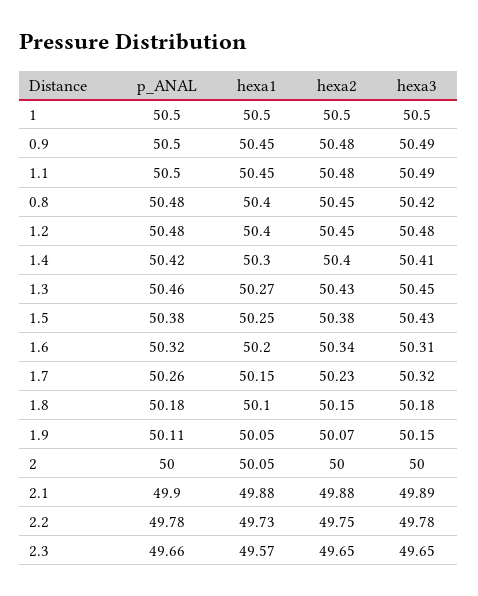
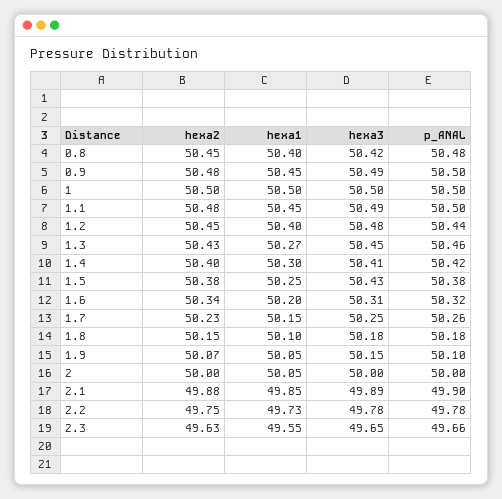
p_ANAL, 1.2: 50.48 -> 50.44
hexa3, 1.7: 50.32 -> 50.25
p_ANAL, 1.9: 50.11 -> 50.1
hexa1, 2.1: 49.88 -> 49.85
hexa1, 2.3: 49.57 -> 49.55
hexa2, 2.3: 49.65 -> 49.63

